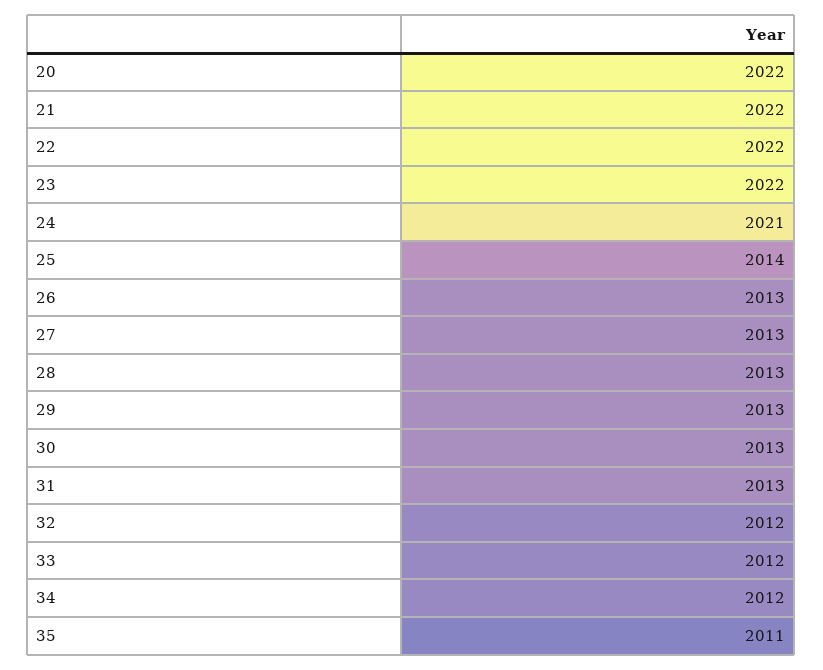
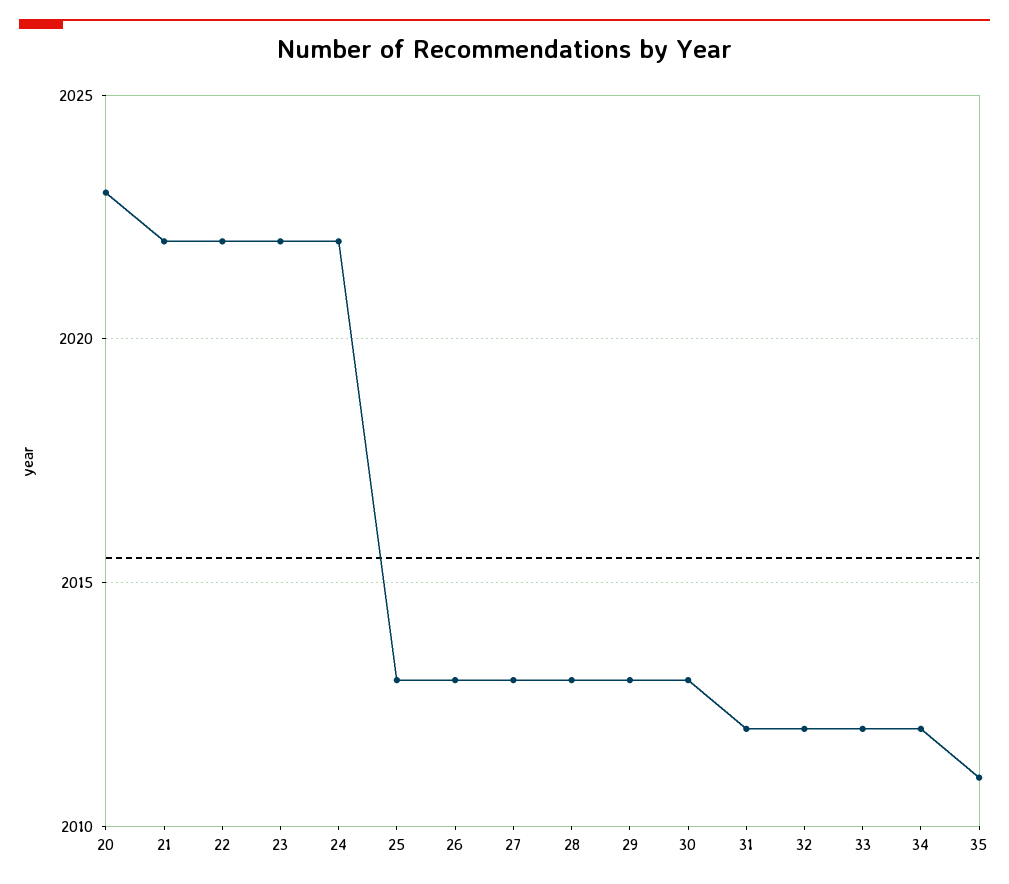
20: 2022 -> 2023
24: 2021 -> 2022
25: 2014 -> 2013
31: 2013 -> 2012

